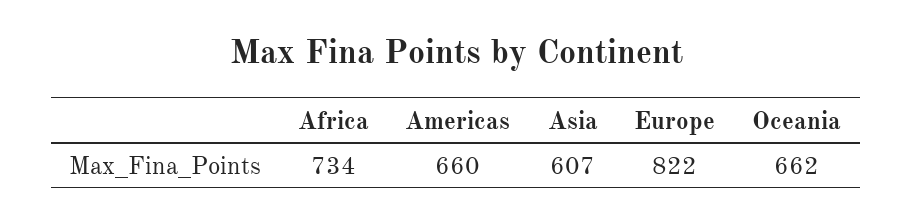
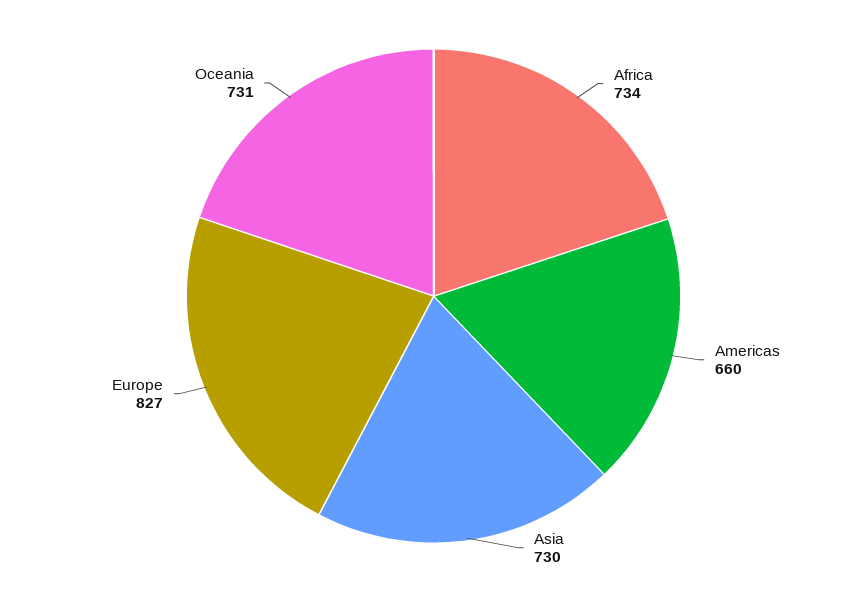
Asia: 607 -> 730
Europe: 822 -> 827
Oceania: 662 -> 731

